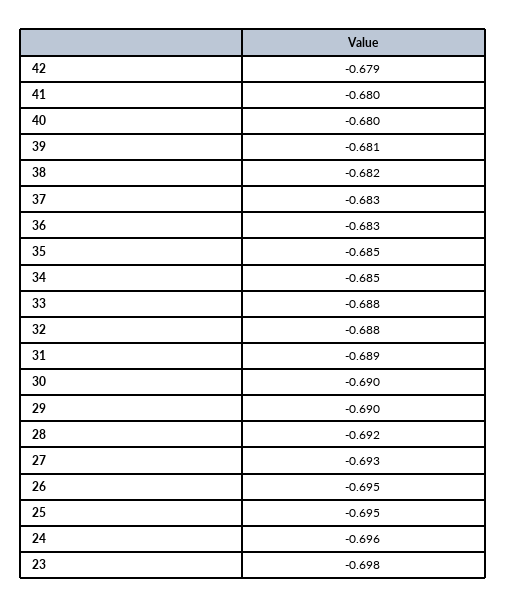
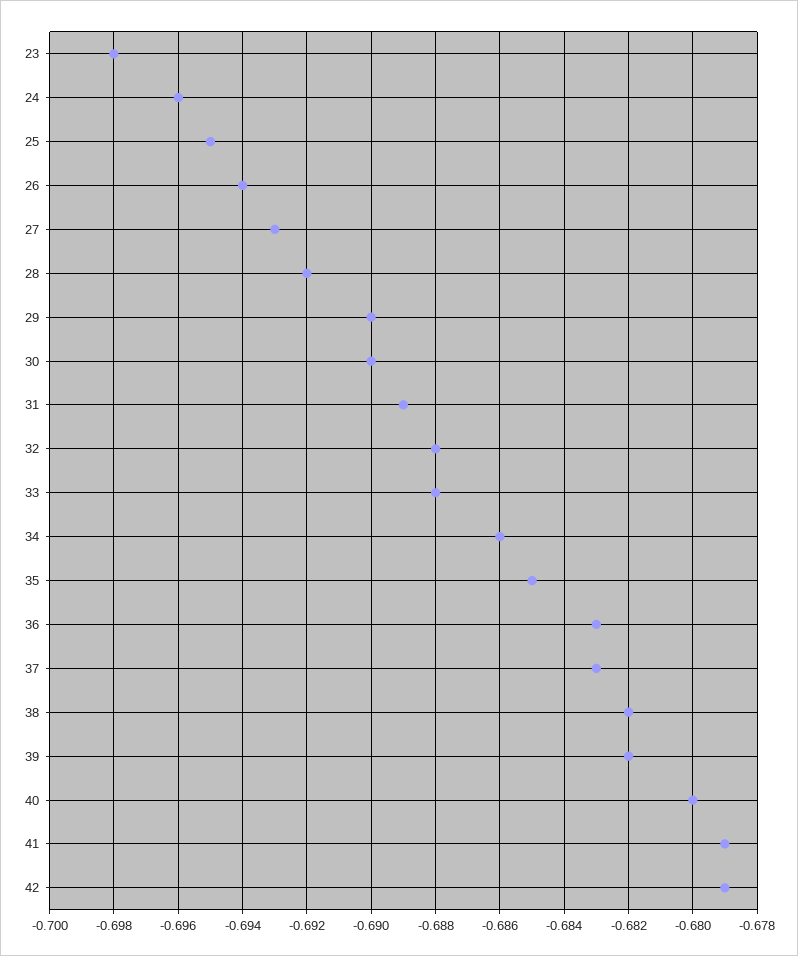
41: -0.68 -> -0.679
39: -0.681 -> -0.682
34: -0.685 -> -0.686
26: -0.695 -> -0.694

